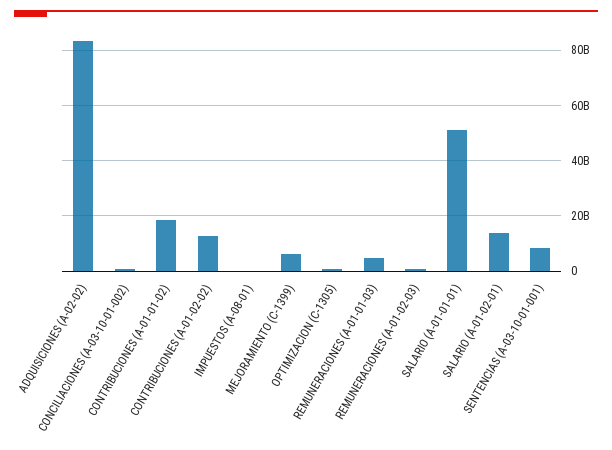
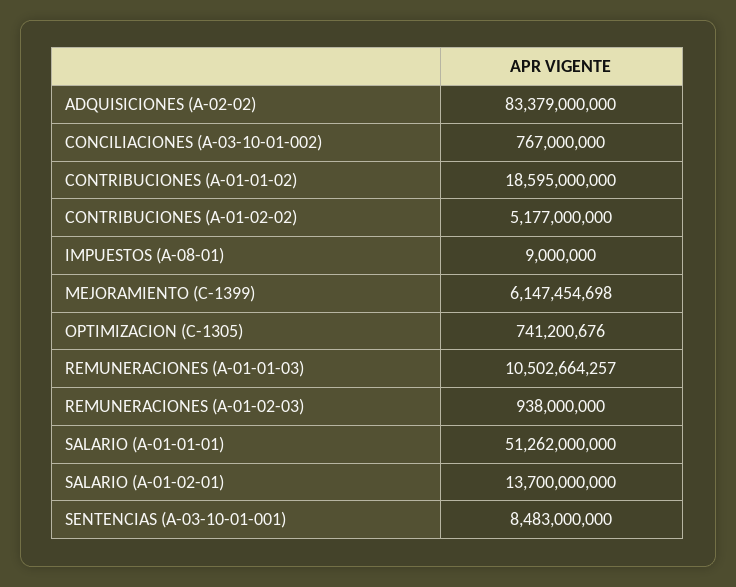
CONTRIBUCIONES (A-01-02-02): 12500000000 -> 5177000000
REMUNERACIONES (A-01-01-03): 5000000000 -> 10502664257

